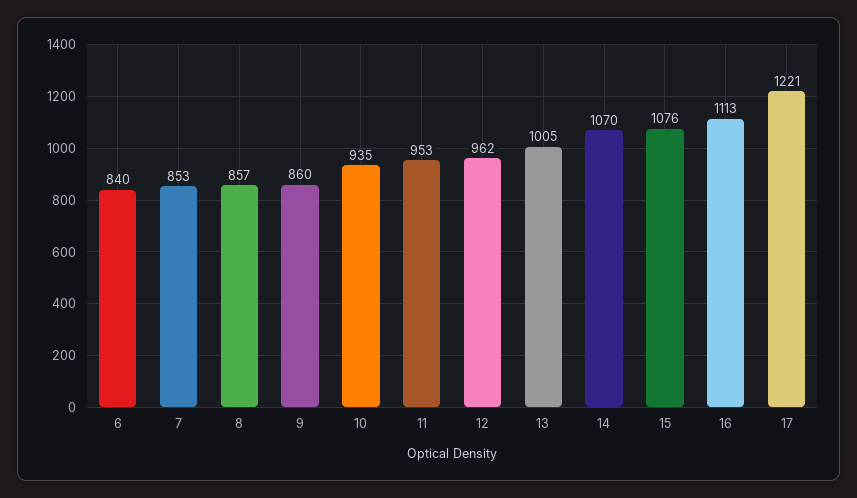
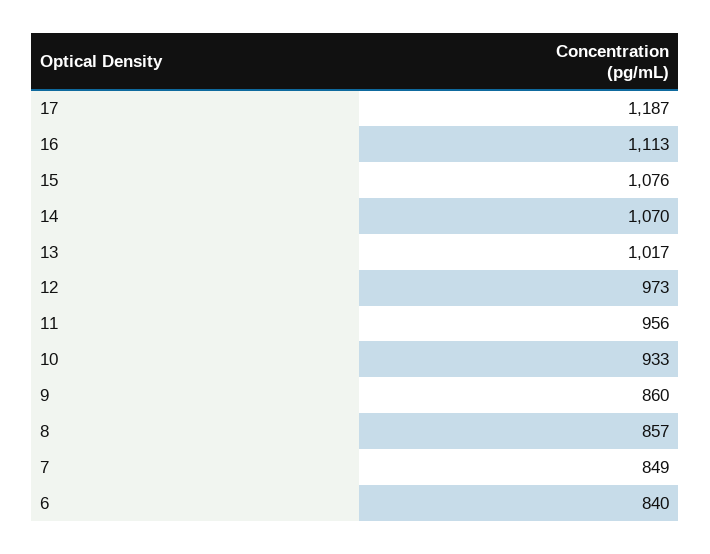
7: 853 -> 849
10: 935 -> 933
11: 953 -> 956
12: 962 -> 973
13: 1005 -> 1017
17: 1221 -> 1187

